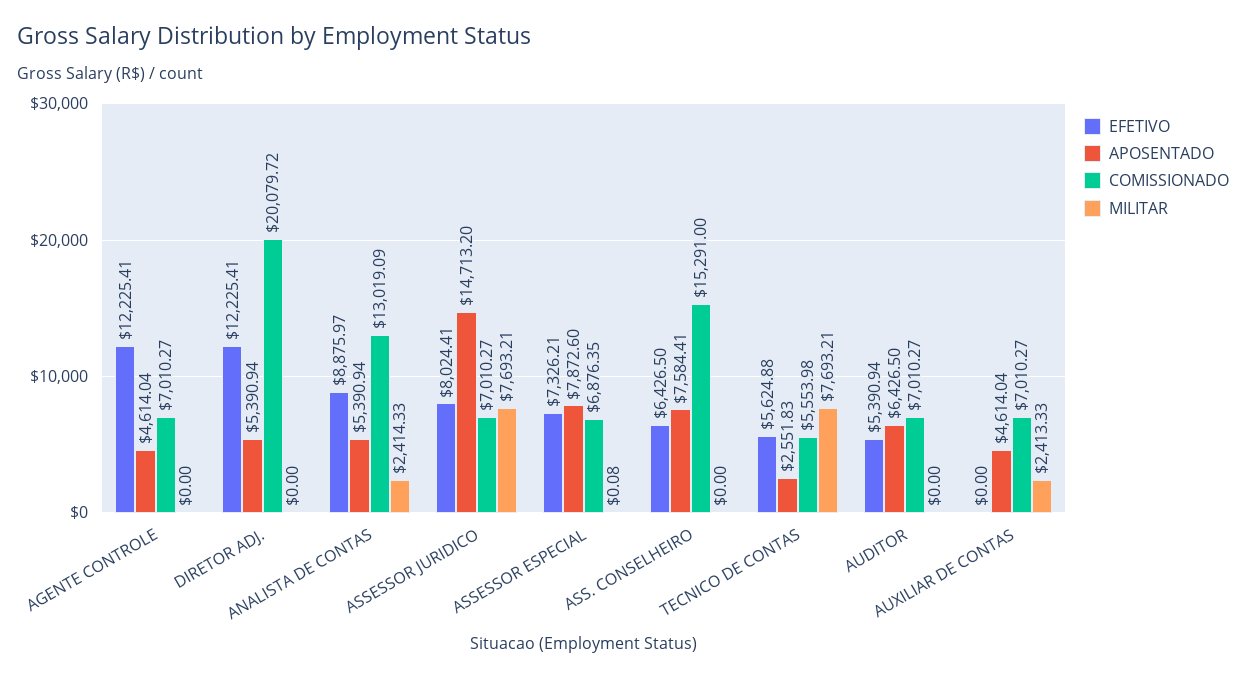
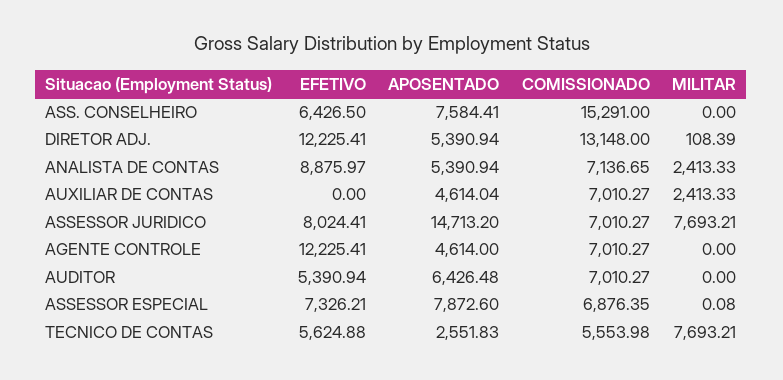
APOSENTADO, AGENTE CONTROLE: 4614.04 -> 4614
COMISSIONADO, DIRETOR ADJ.: 20079.72 -> 13148
MILITAR, DIRETOR ADJ.: 0 -> 108.39
COMISSIONADO, ANALISTA DE CONTAS: 13019.09 -> 7136.65
MILITAR, ANALISTA DE CONTAS: 2414.33 -> 2413.33
APOSENTADO, AUDITOR: 6426.5 -> 6426.48

